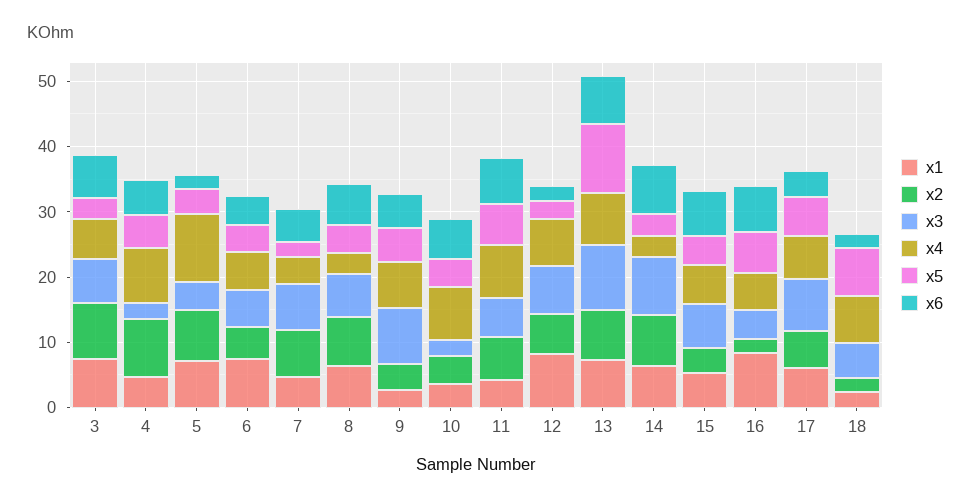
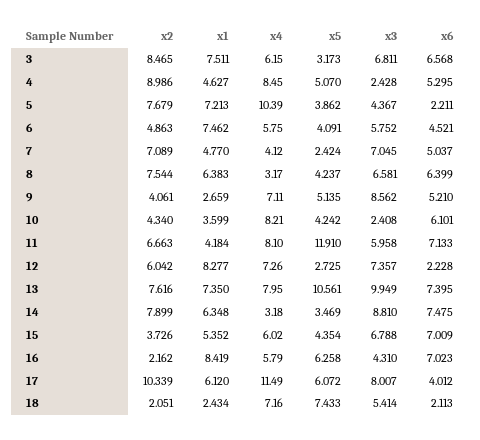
x5, 11: 6 -> 11.91
x2, 17: 6 -> 10.339
x4, 17: 6 -> 11.49

